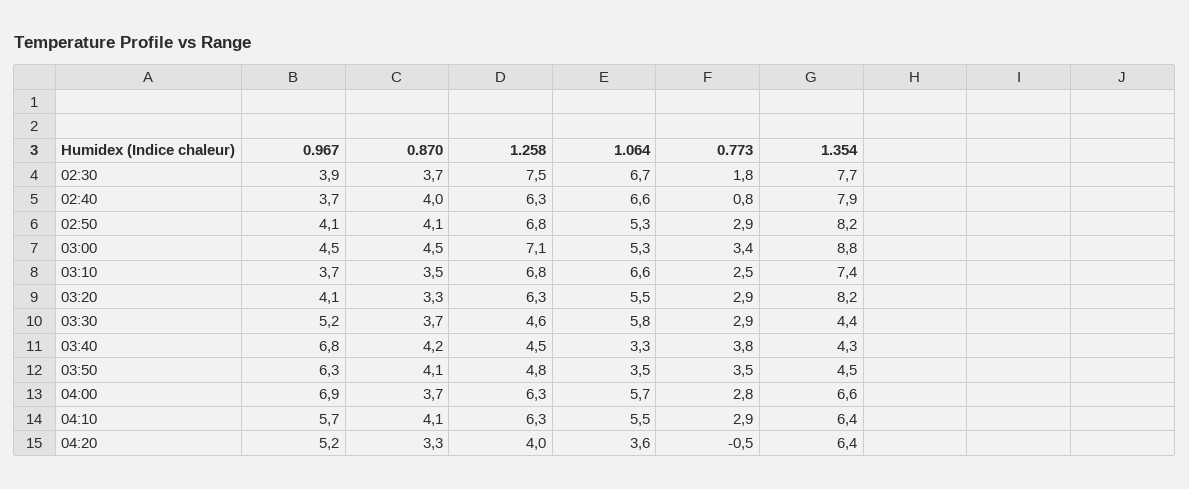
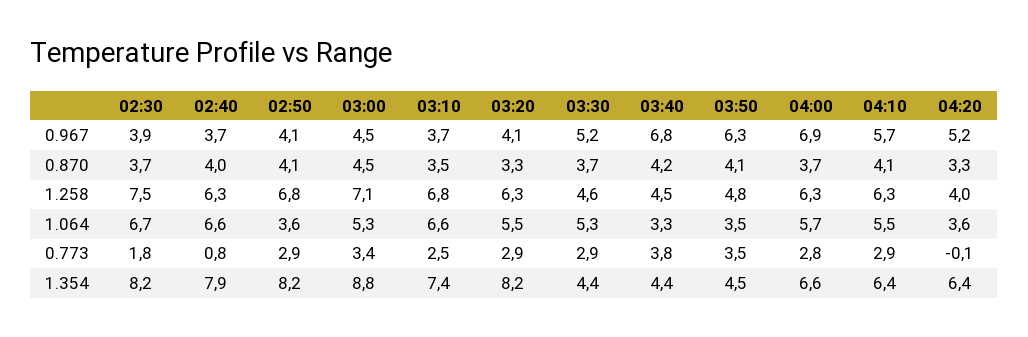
1.354, 02:30: 7.7 -> 8.2
1.064, 02:50: 5.3 -> 3.6
1.064, 03:30: 5.8 -> 5.3
1.354, 03:40: 4.3 -> 4.4
0.773, 04:20: -0.5 -> -0.1

